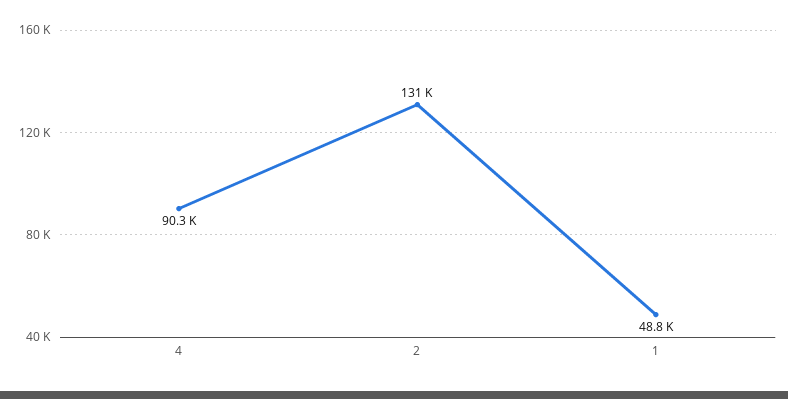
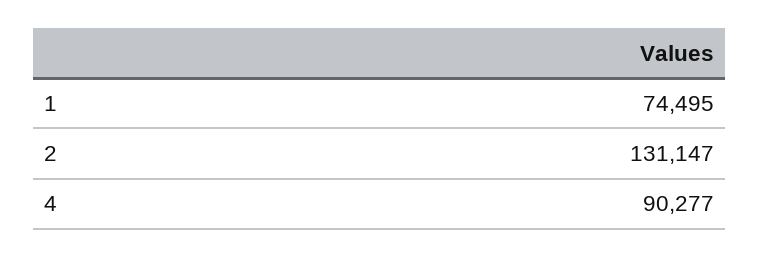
1: 48800 -> 74495

